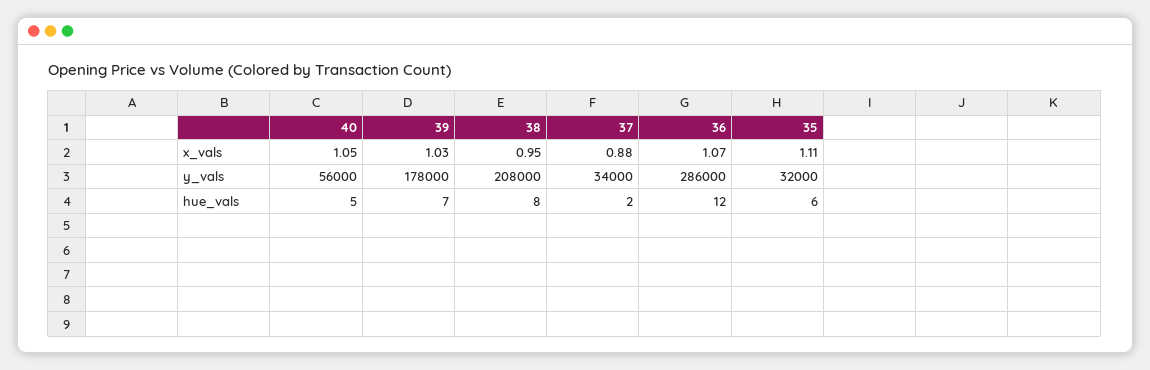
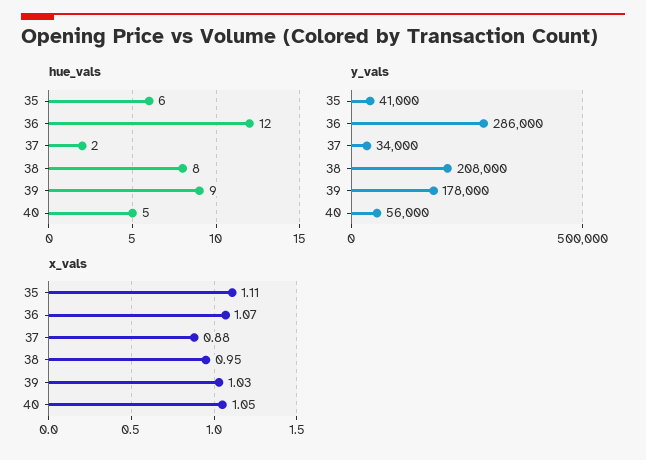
y_vals, 35: 32000 -> 41000
hue_vals, 39: 7 -> 9

